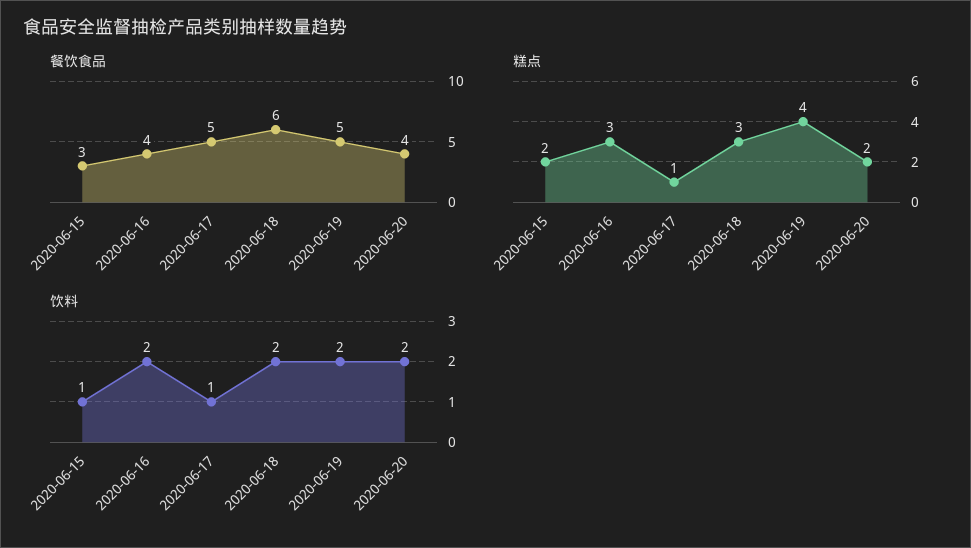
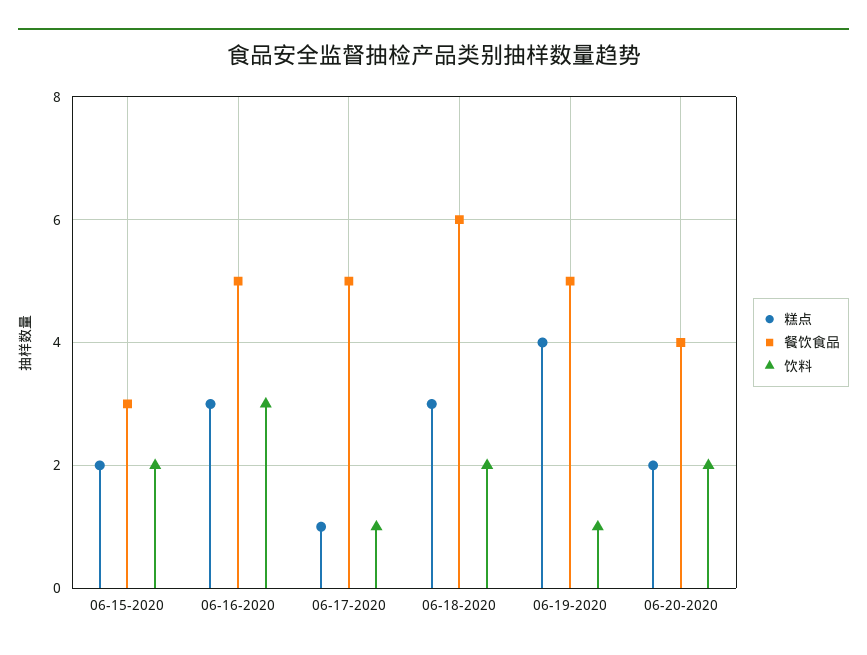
餐饮食品, 2020-06-16: 4 -> 5
饮料, 2020-06-15: 1 -> 2
饮料, 2020-06-16: 2 -> 3
饮料, 2020-06-19: 2 -> 1

